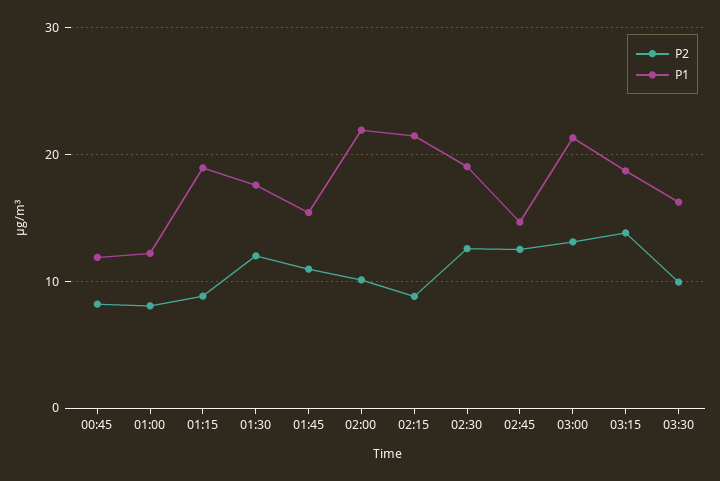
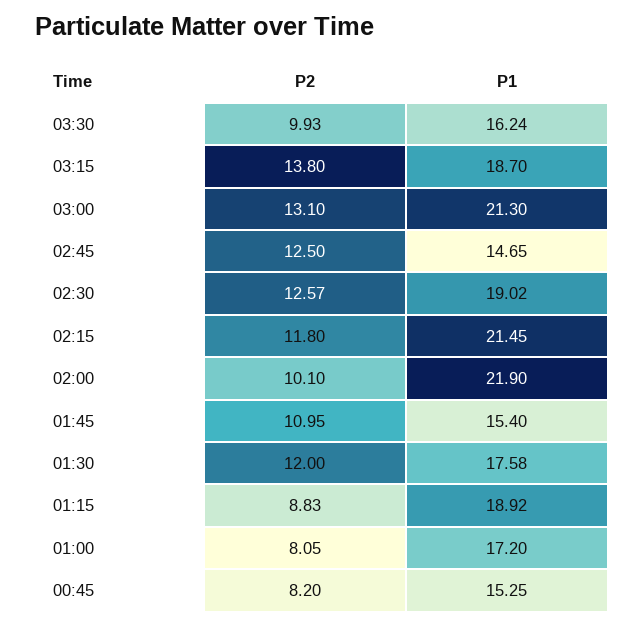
P1, 00:45: 12 -> 15.25
P1, 01:00: 12 -> 17.2
P2, 02:15: 9 -> 11.8

